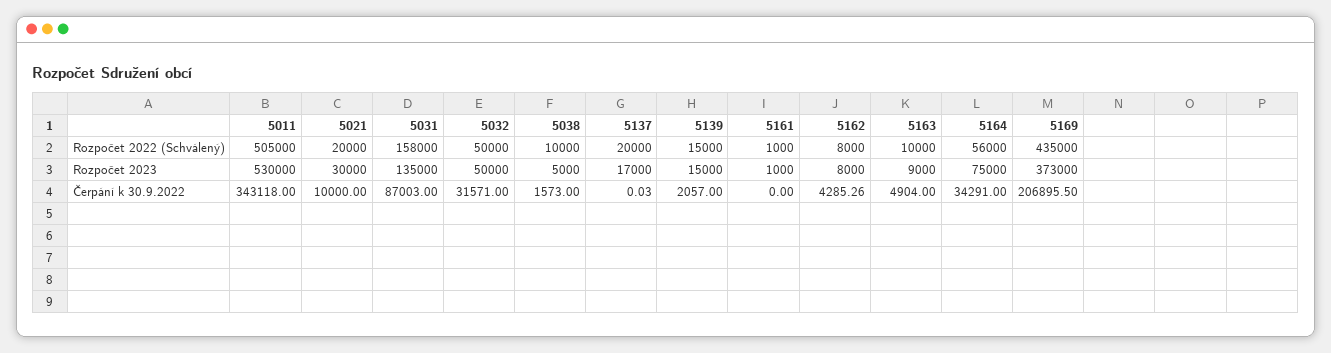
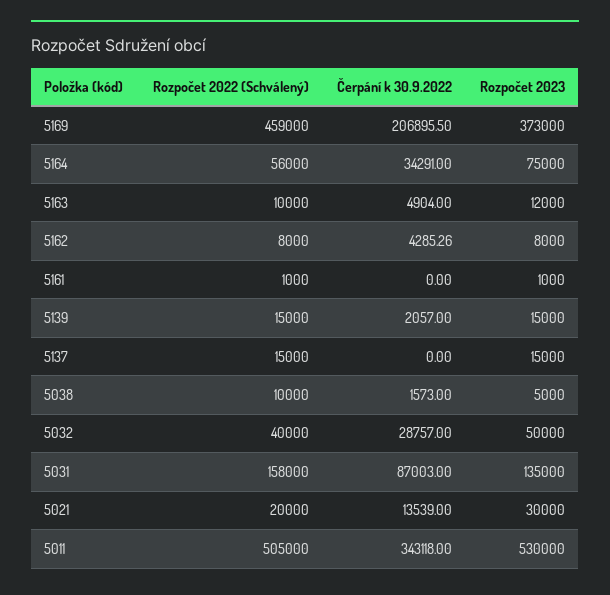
5032, Rozpočet 2022 (Schválený): 50000 -> 40000
5137, Rozpočet 2022 (Schválený): 20000 -> 15000
5169, Rozpočet 2022 (Schválený): 435000 -> 459000
5137, Rozpočet 2023: 17000 -> 15000
5163, Rozpočet 2023: 9000 -> 12000
5021, Čerpání k 30.9.2022: 10000 -> 13539
5032, Čerpání k 30.9.2022: 31571 -> 28757
5137, Čerpání k 30.9.2022: 0.03 -> 0

